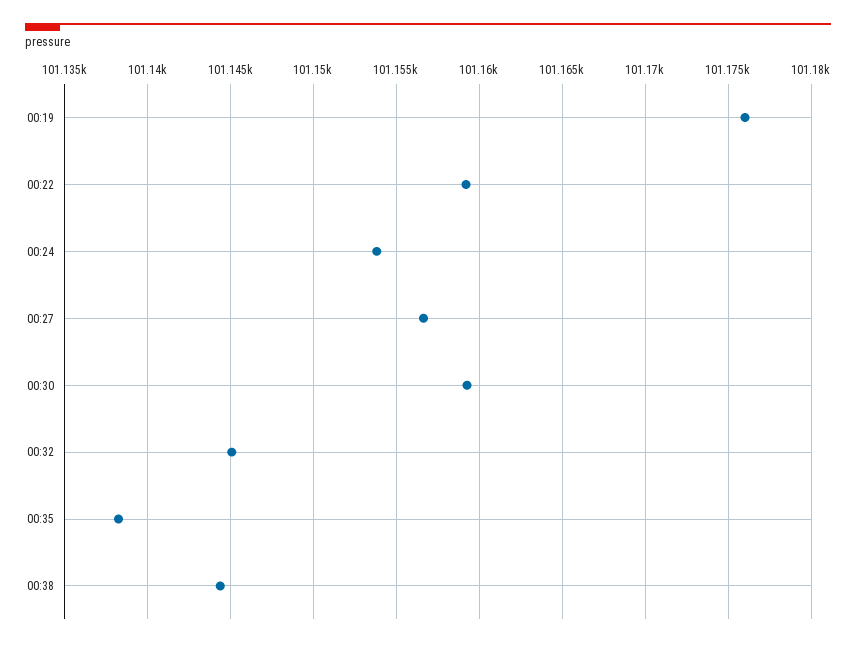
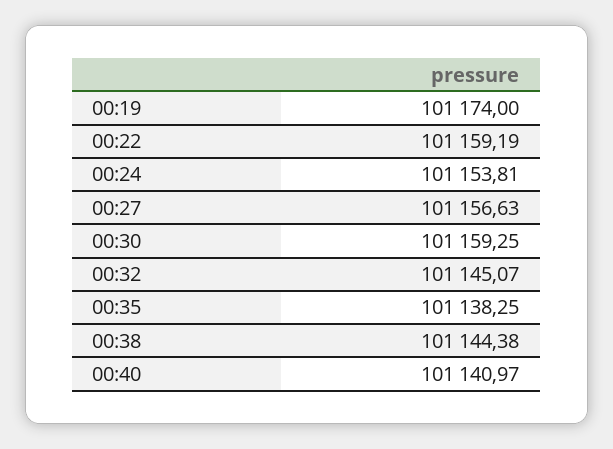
00:19: 101176 -> 101174
00:40: none -> 101140.97

